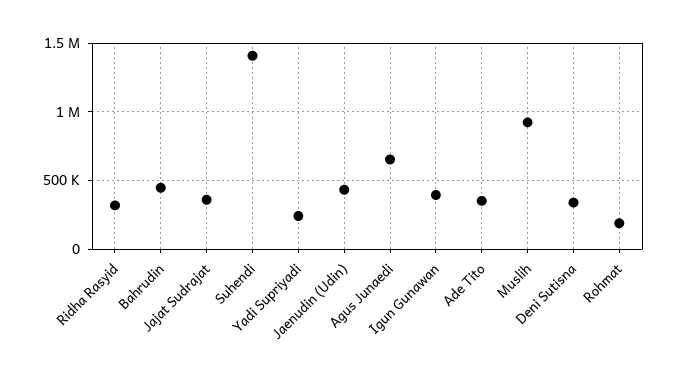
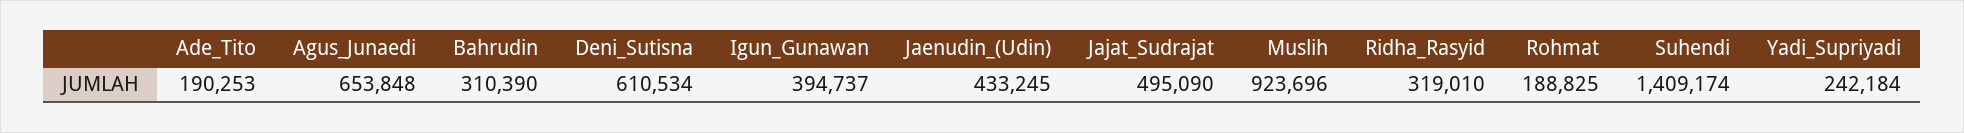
Bahrudin: 450000 -> 310390
Jajat Sudrajat: 350000 -> 495090
Ade Tito: 350000 -> 190253
Deni Sutisna: 350000 -> 610534

